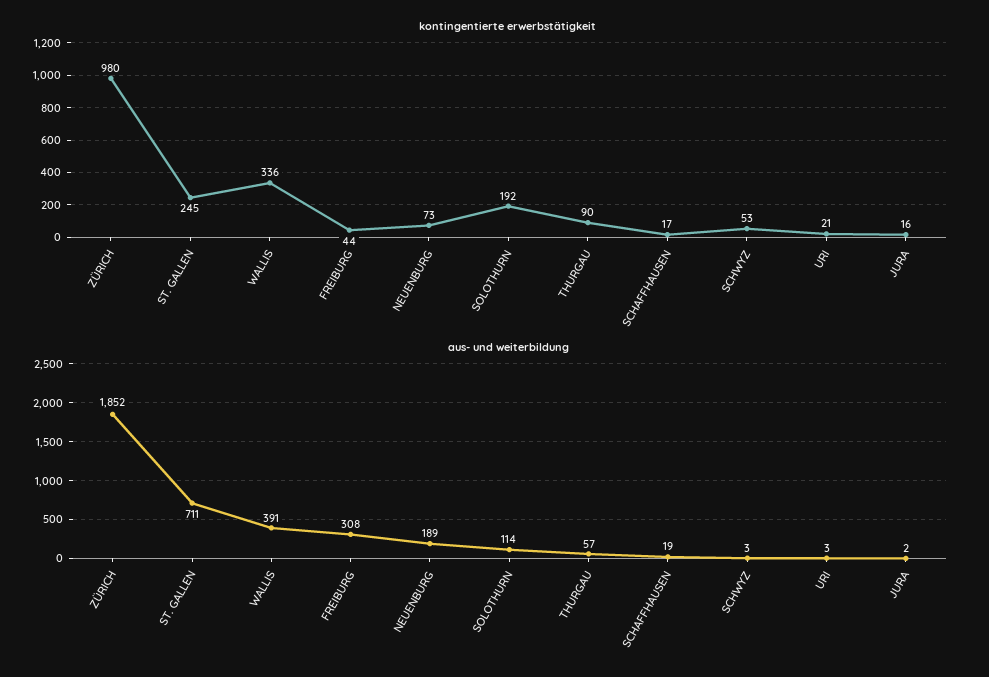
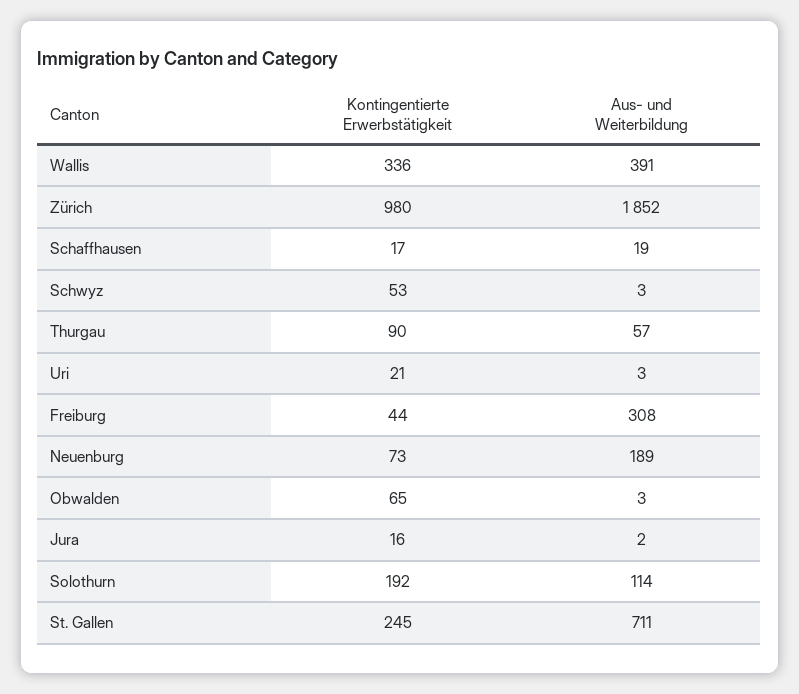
kontingentierte erwerbstätigkeit, Obwalden: none -> 65
aus- und weiterbildung, Obwalden: none -> 3

